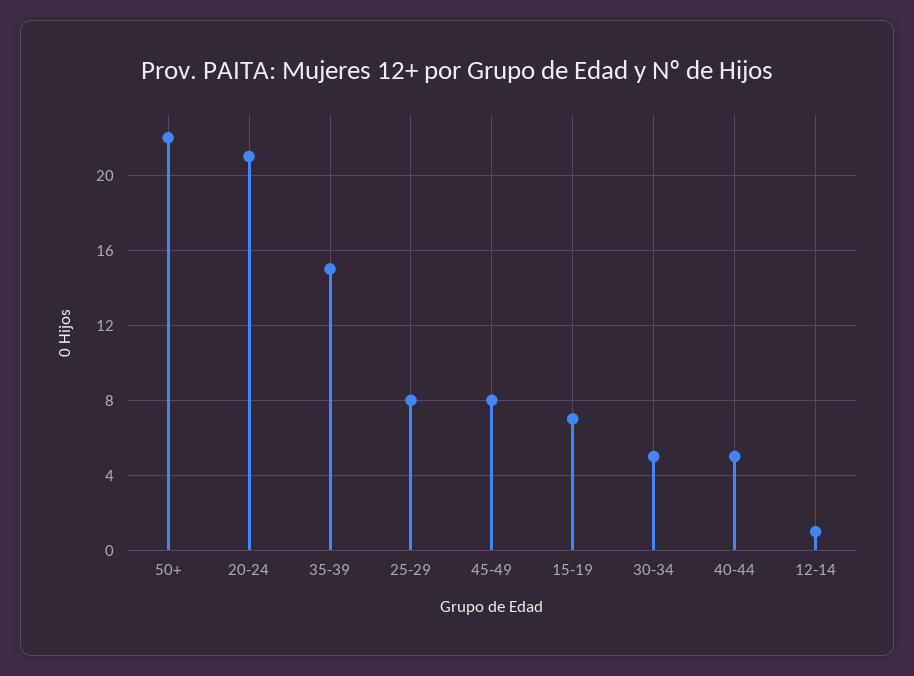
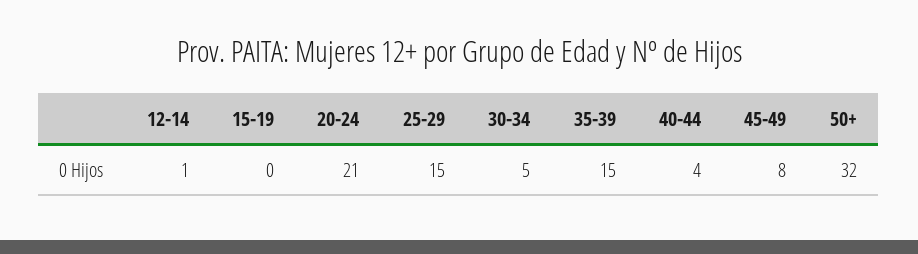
50+: 22 -> 32
25-29: 8 -> 15
15-19: 7 -> 0
40-44: 5 -> 4

